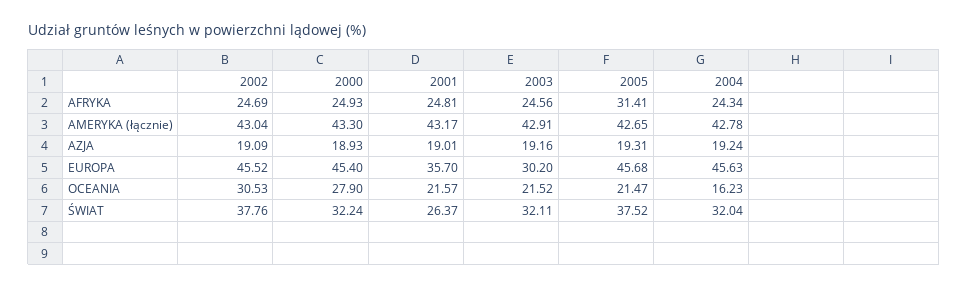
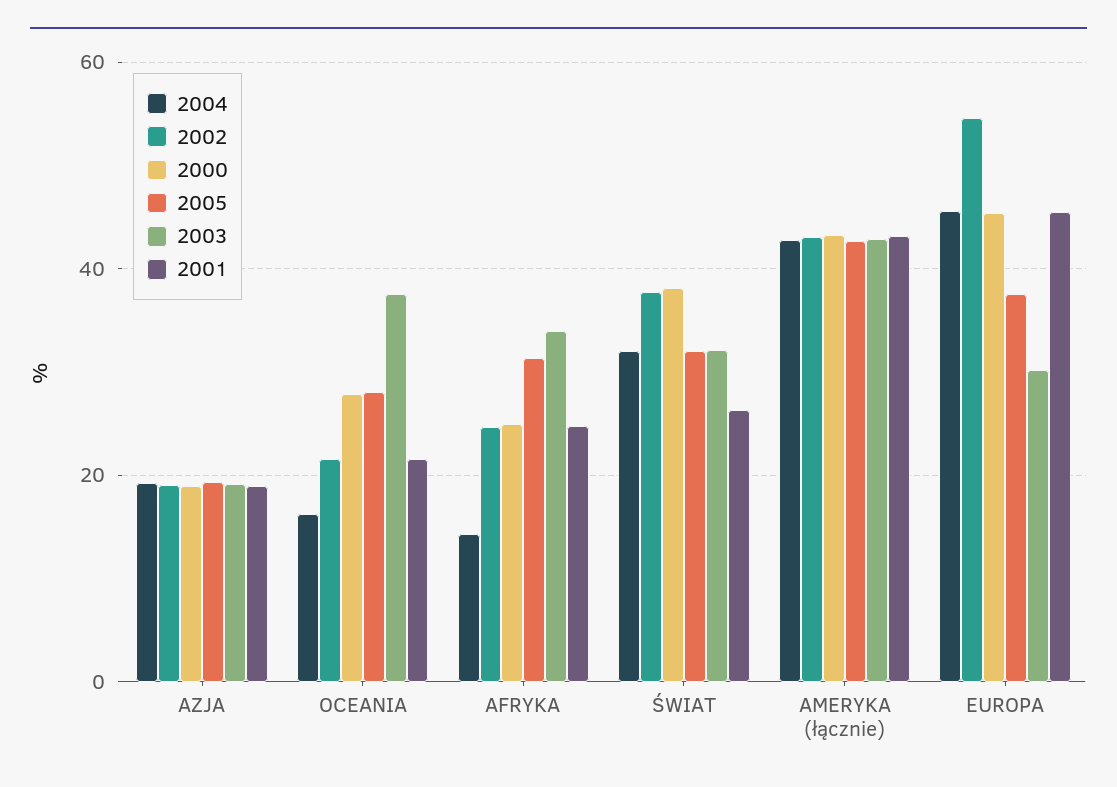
2003, AFRYKA: 24.56 -> 34
2004, AFRYKA: 24.34 -> 14
2002, EUROPA: 45.52 -> 54
2001, EUROPA: 35.7 -> 46
2005, EUROPA: 45.68 -> 38
2002, OCEANIA: 30.53 -> 22
2003, OCEANIA: 21.52 -> 38
2005, OCEANIA: 21.47 -> 28
2000, ŚWIAT: 32.24 -> 38
2005, ŚWIAT: 37.52 -> 32

